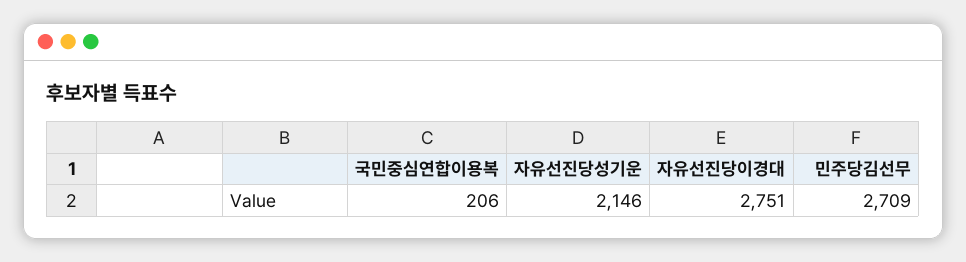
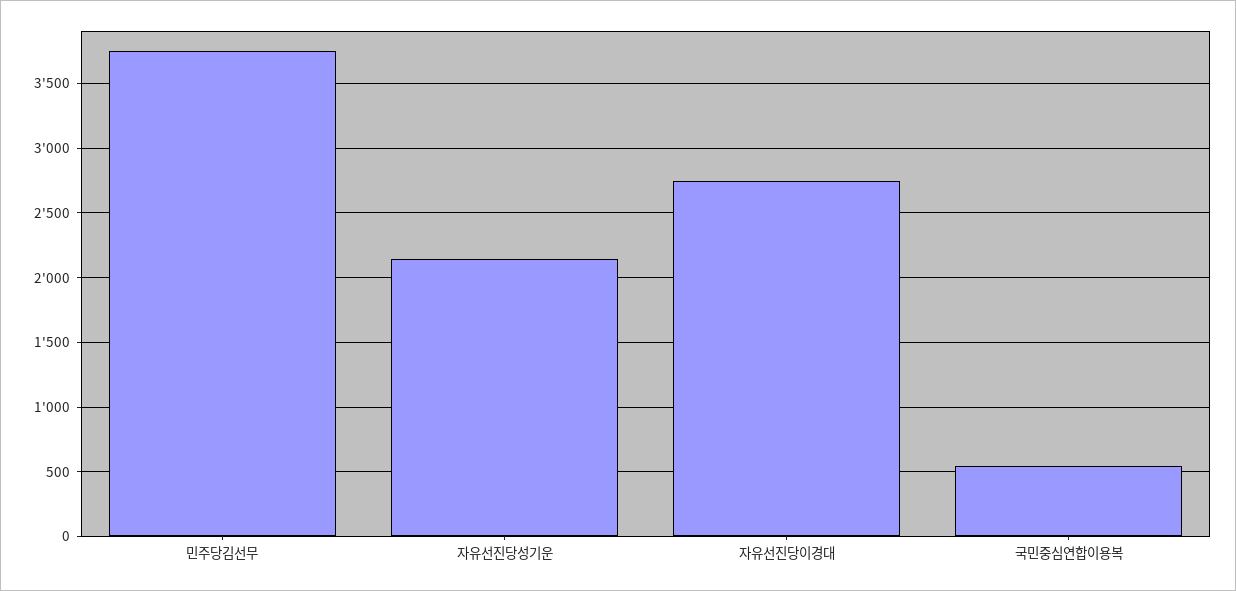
국민중심연합이용복: 206 -> 550
민주당김선무: 2709 -> 3750

